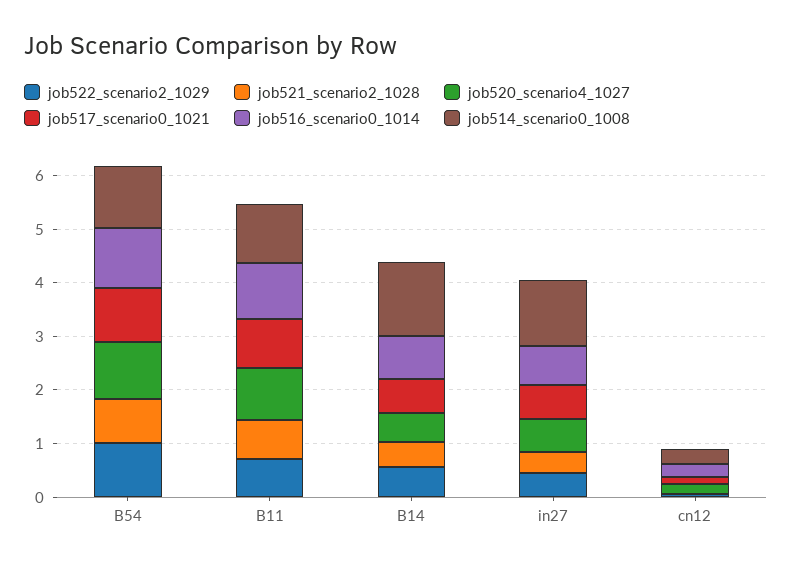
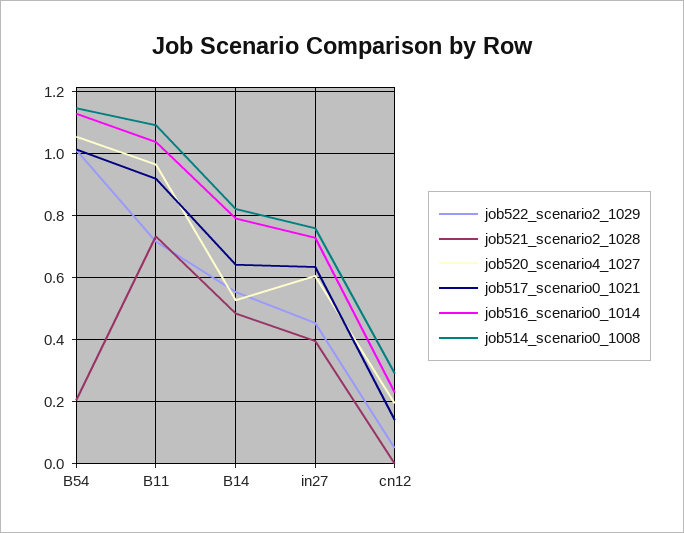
job521_scenario2_1028, B54: 0.8 -> 0.2
job514_scenario0_1008, B14: 1.4 -> 0.82
job514_scenario0_1008, in27: 1.2 -> 0.76

